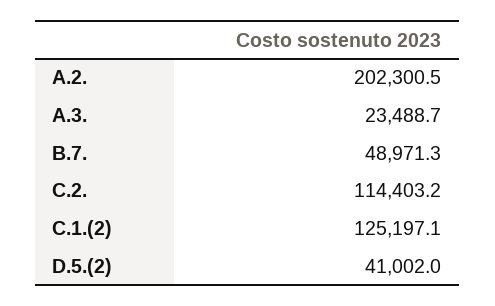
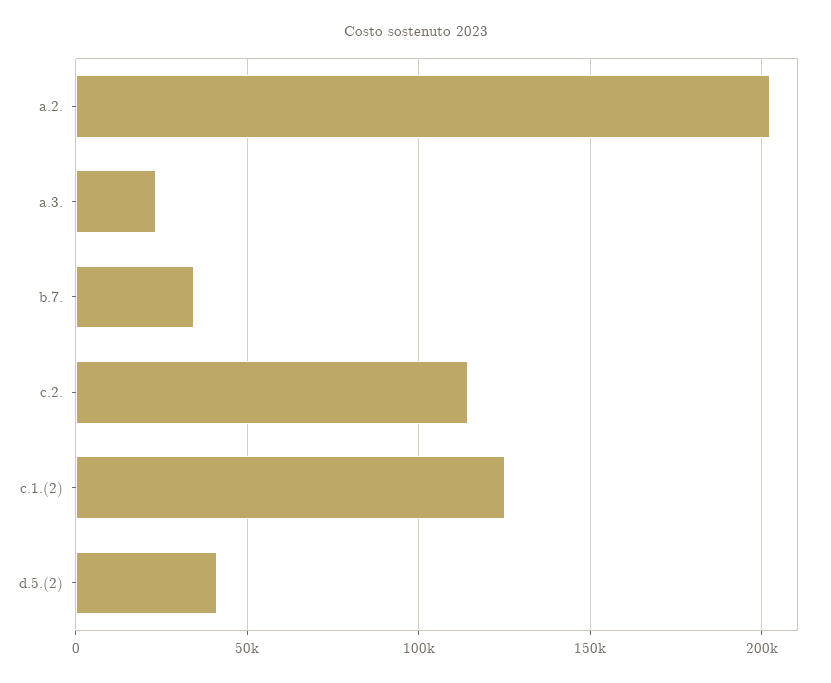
B.7.: 48971.3 -> 35000

